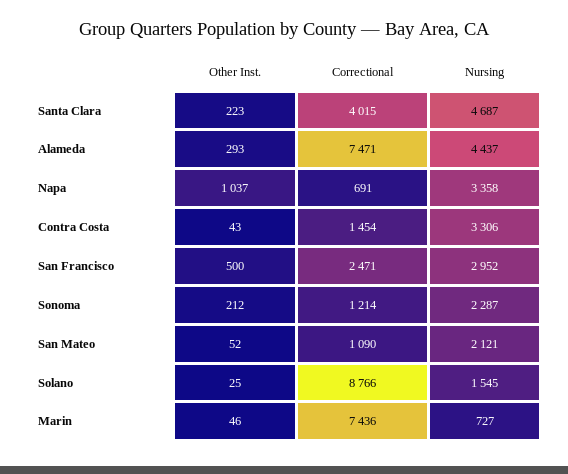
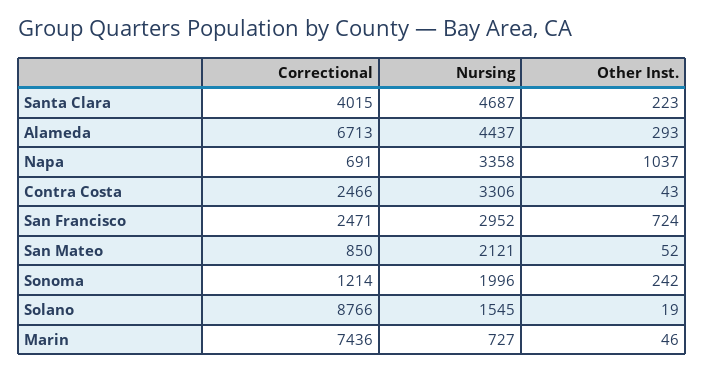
Correctional, Alameda: 7471 -> 6713
Correctional, Contra Costa: 1454 -> 2466
Other Inst., San Francisco: 500 -> 724
Other Inst., Sonoma: 212 -> 242
Nursing, Sonoma: 2287 -> 1996
Correctional, San Mateo: 1090 -> 850
Other Inst., Solano: 25 -> 19

